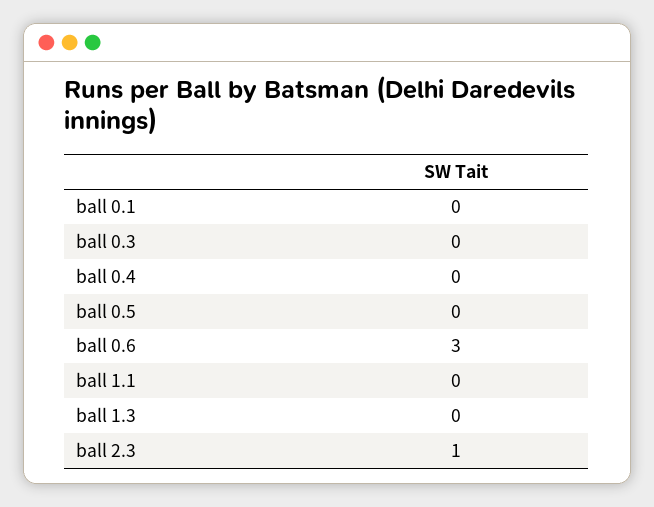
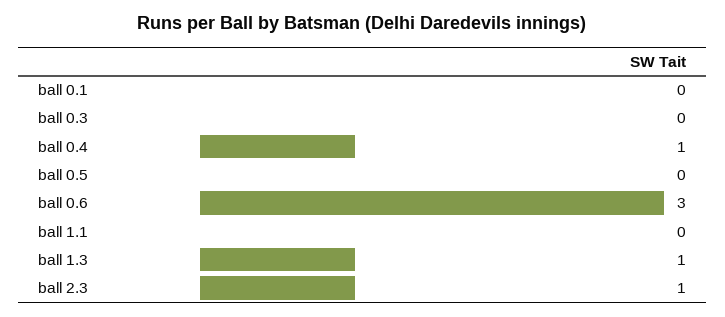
ball 0.4: 0 -> 1
ball 1.3: 0 -> 1

